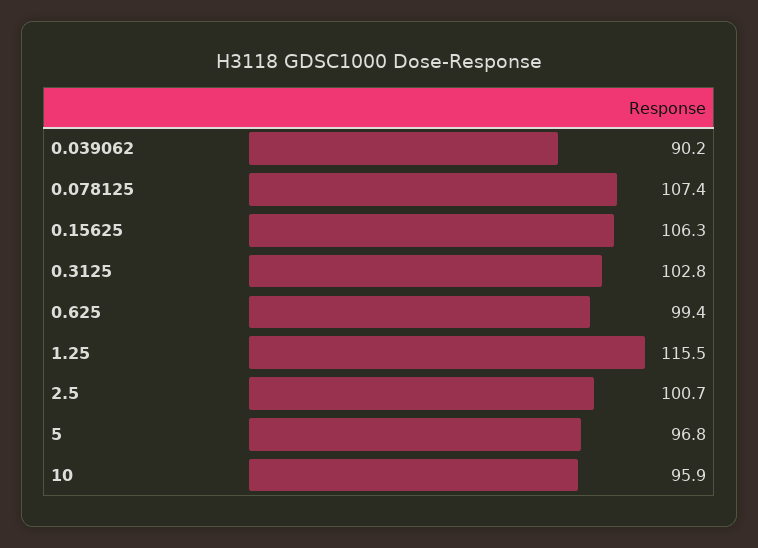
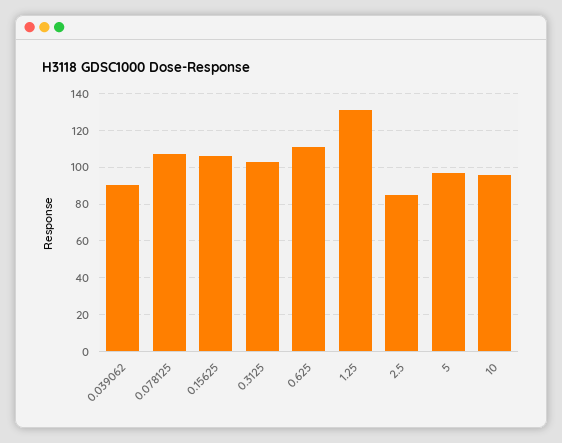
0.625: 99.4 -> 110
1.25: 115.5 -> 130
2.5: 100.7 -> 85

